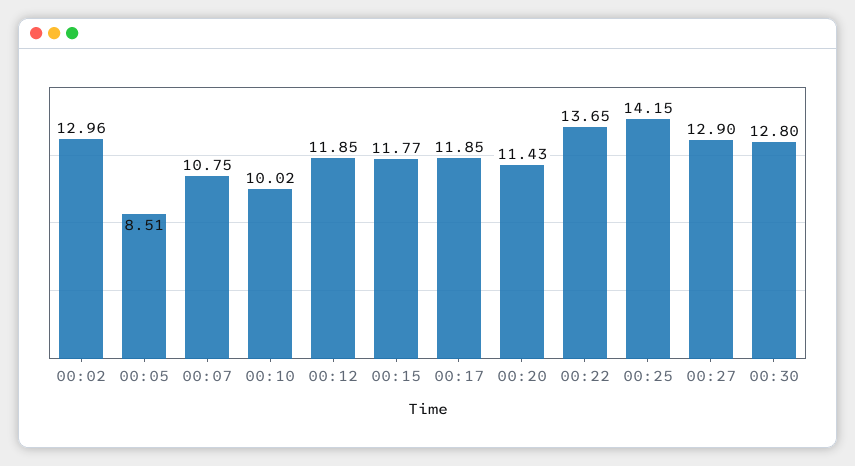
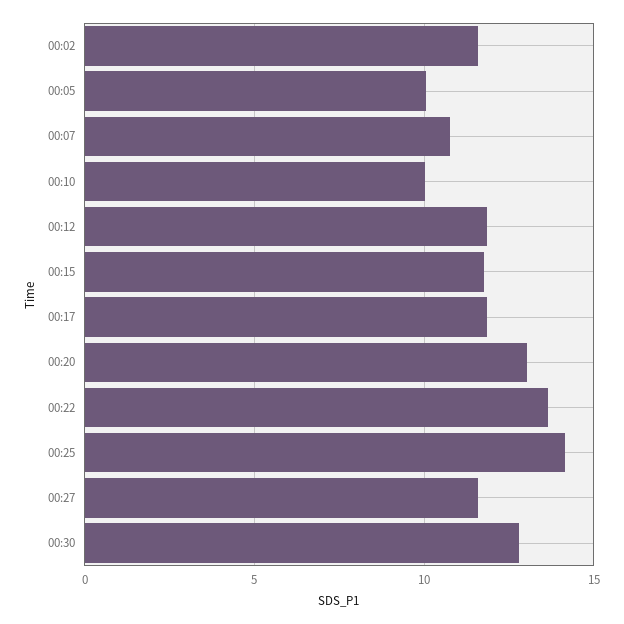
00:02: 12.96 -> 11.5
00:05: 8.51 -> 10
00:20: 11.43 -> 13
00:27: 12.9 -> 11.5

